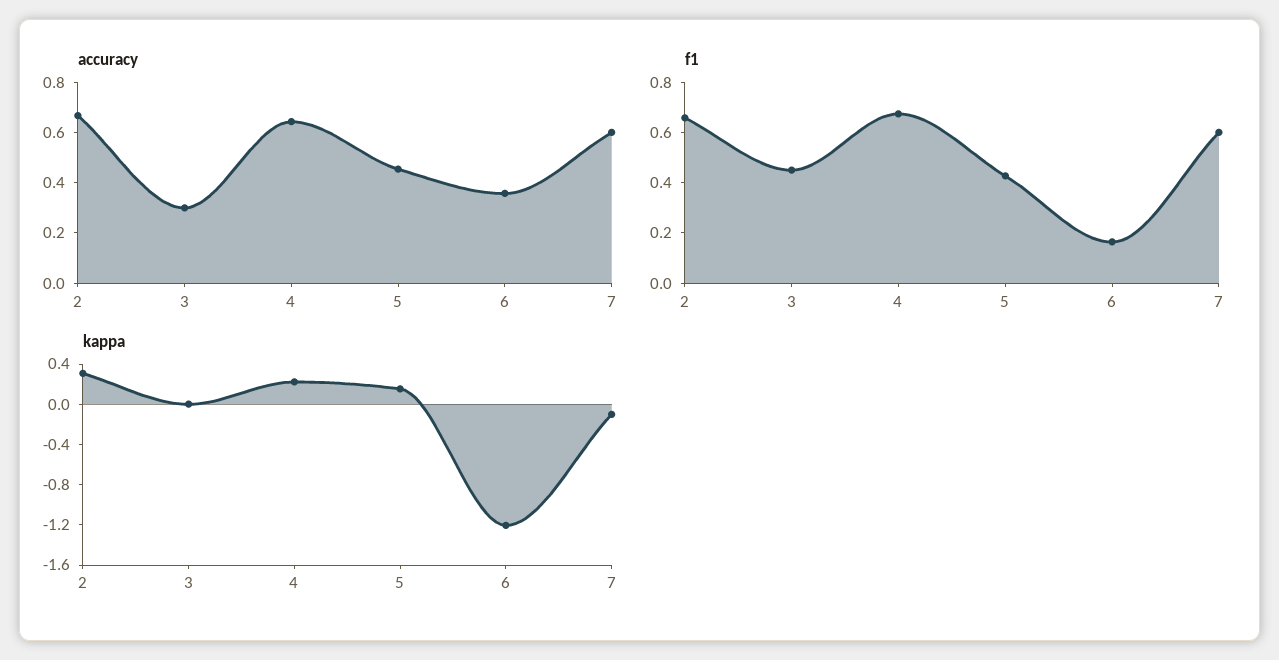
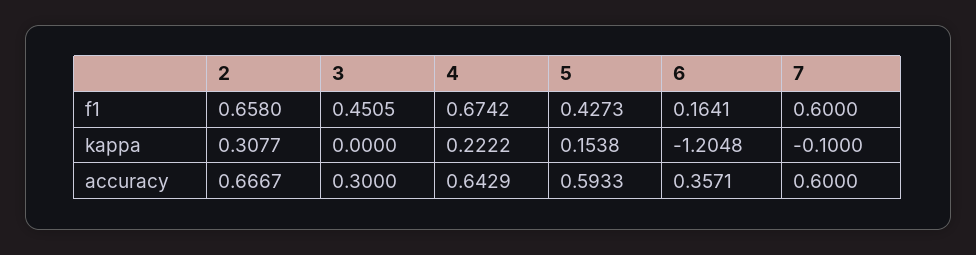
accuracy, 5: 0.45 -> 0.5933

